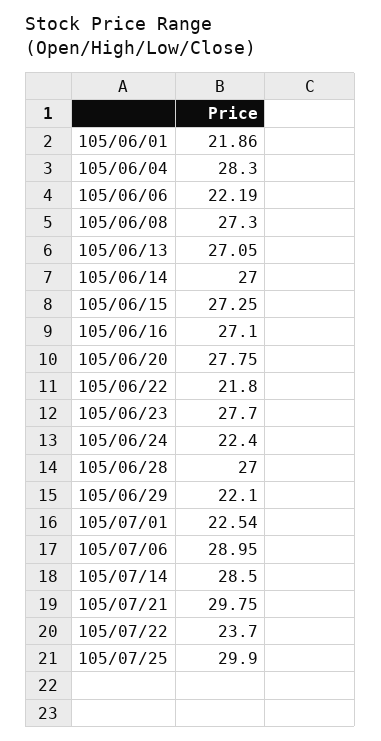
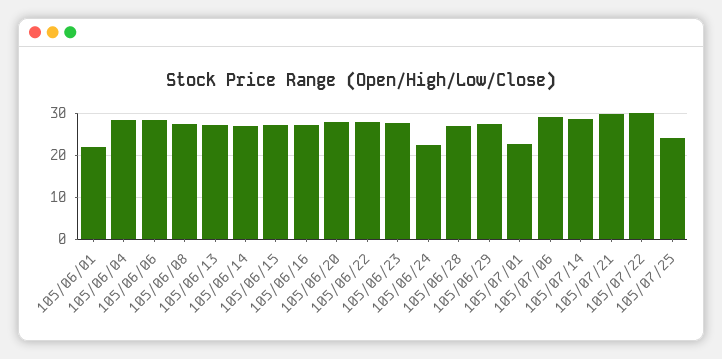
105/06/06: 22.19 -> 28
105/06/22: 21.8 -> 28
105/06/29: 22.1 -> 28
105/07/22: 23.7 -> 30
105/07/25: 29.9 -> 24

